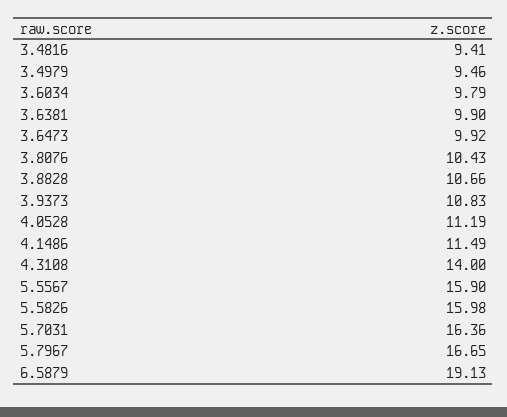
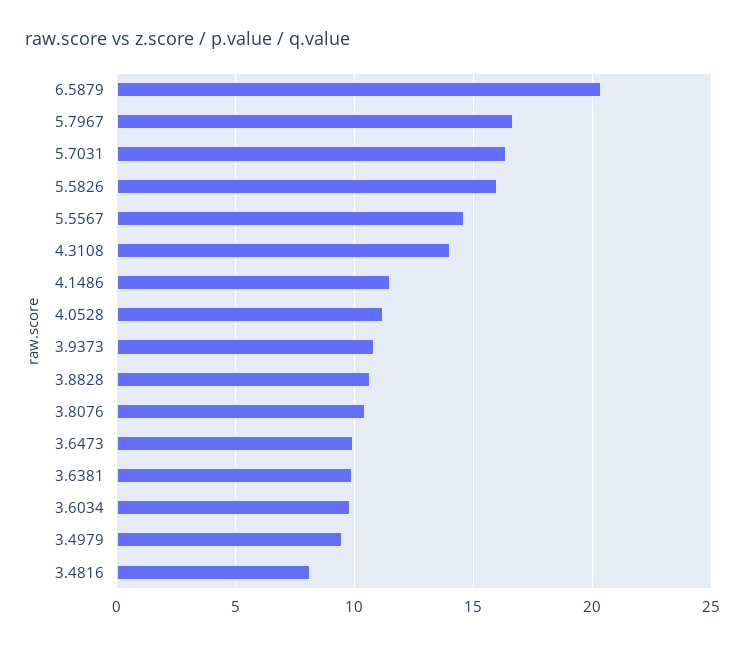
3.4816: 9.41 -> 8
5.5567: 15.9 -> 14.5
6.5879: 19.13 -> 20.5

